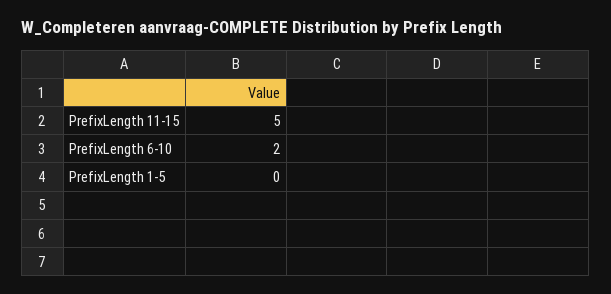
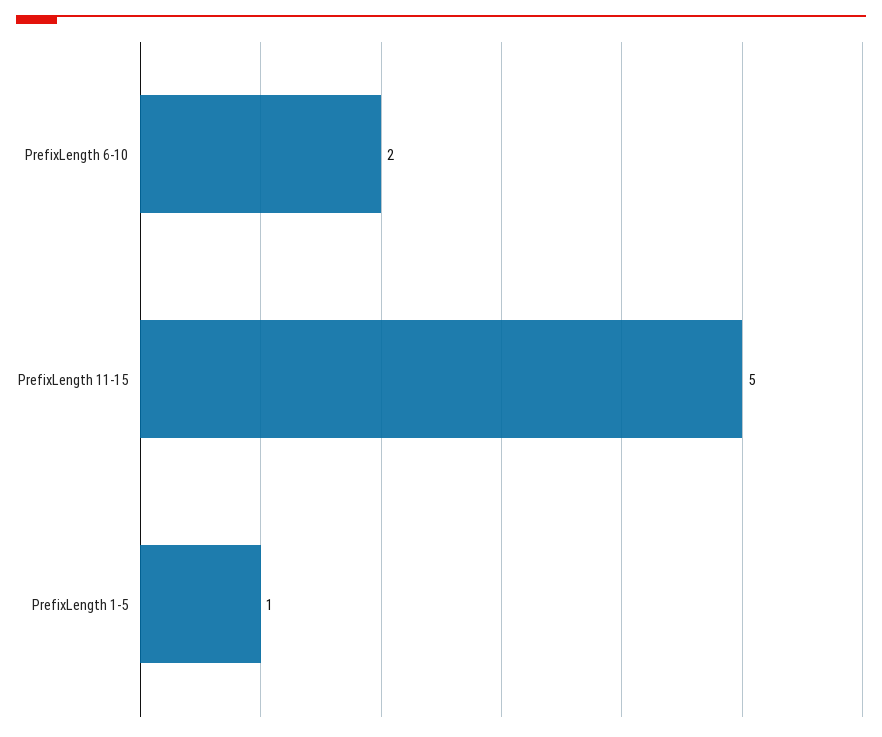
PrefixLength 1-5: 0 -> 1

